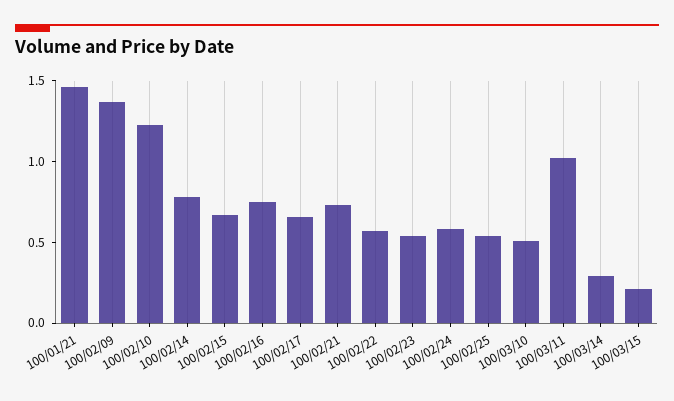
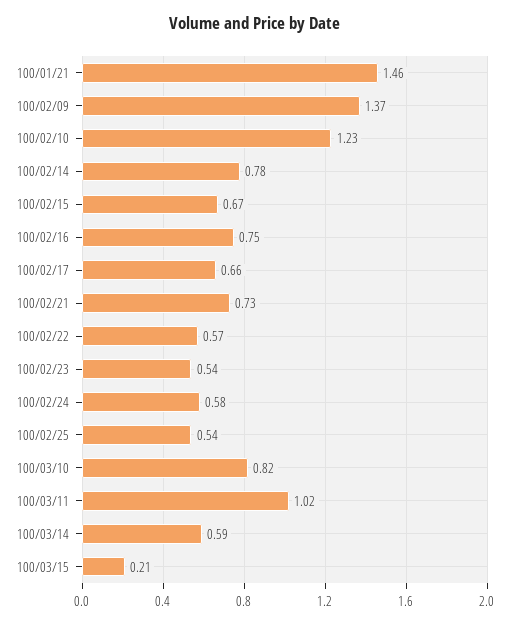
100/03/10: 0.5 -> 0.82
100/03/14: 0.3 -> 0.59

